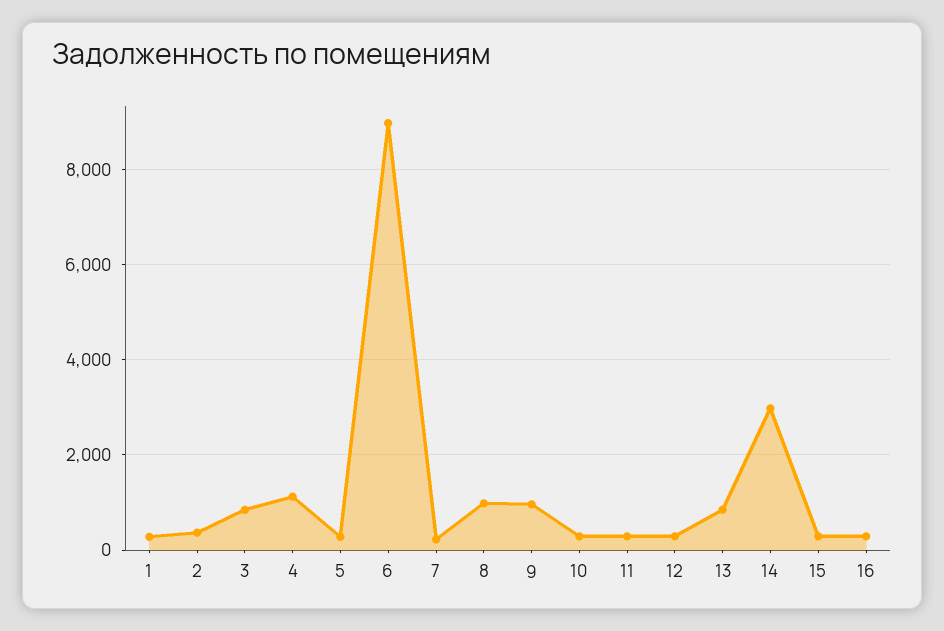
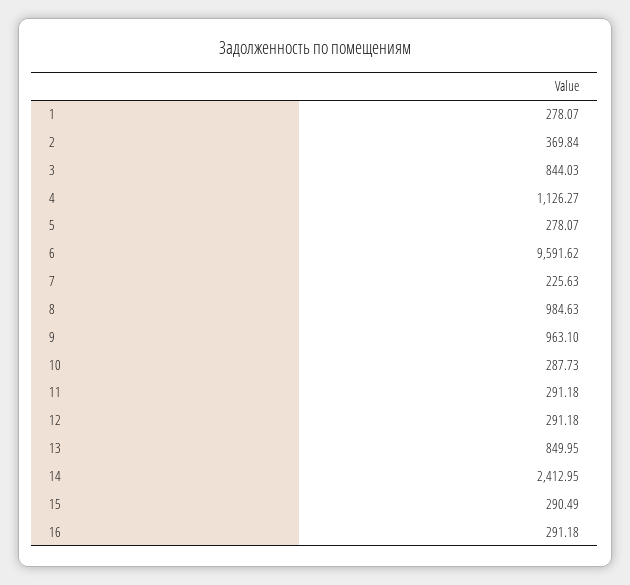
6: 9000 -> 9591.62
14: 3000 -> 2412.95

